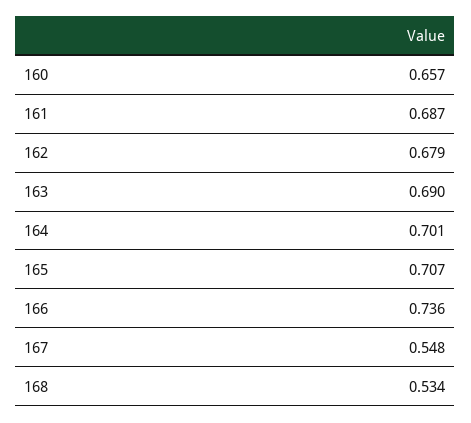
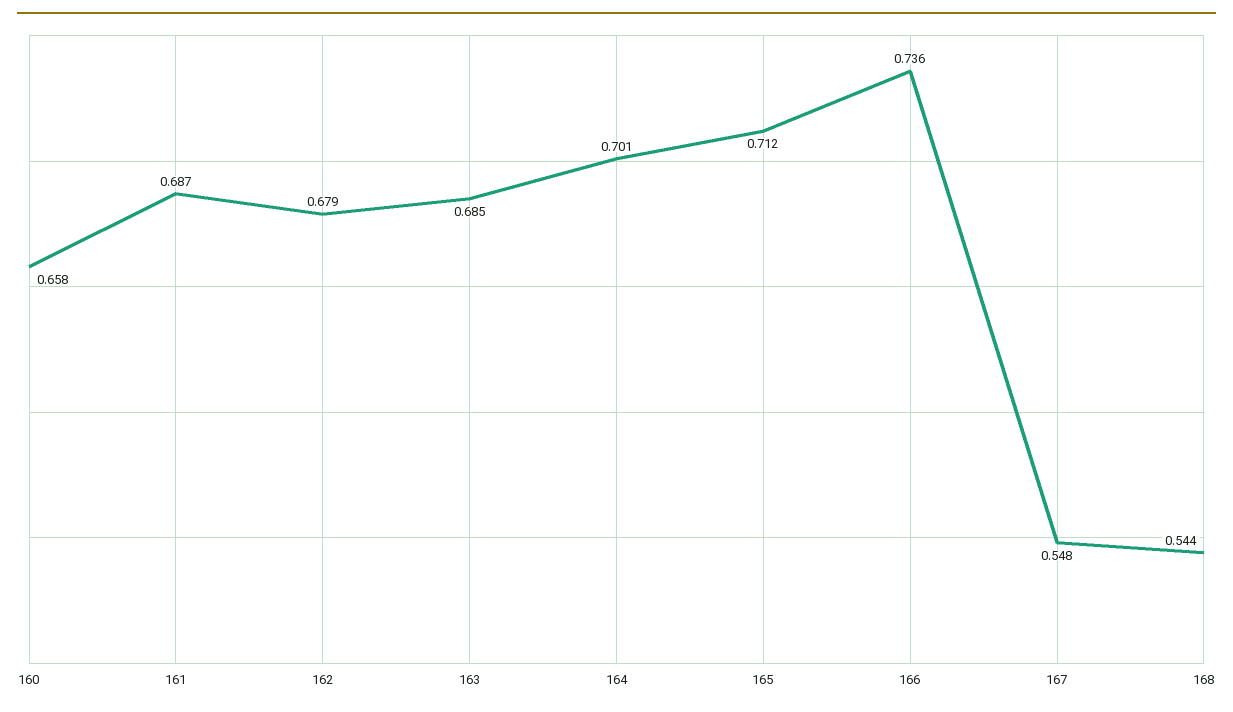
160: 0.657 -> 0.658
163: 0.69 -> 0.685
165: 0.707 -> 0.712
168: 0.534 -> 0.544

